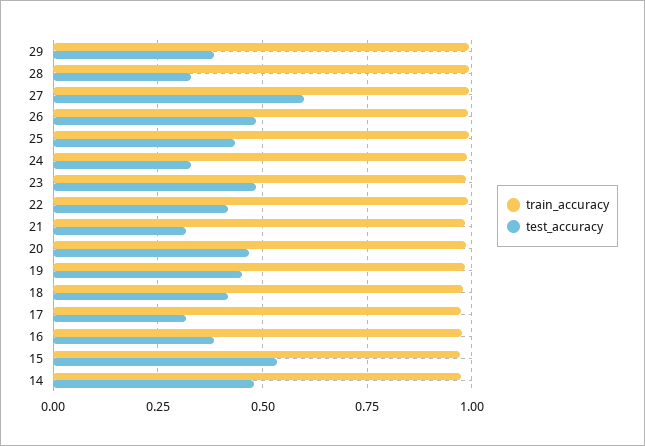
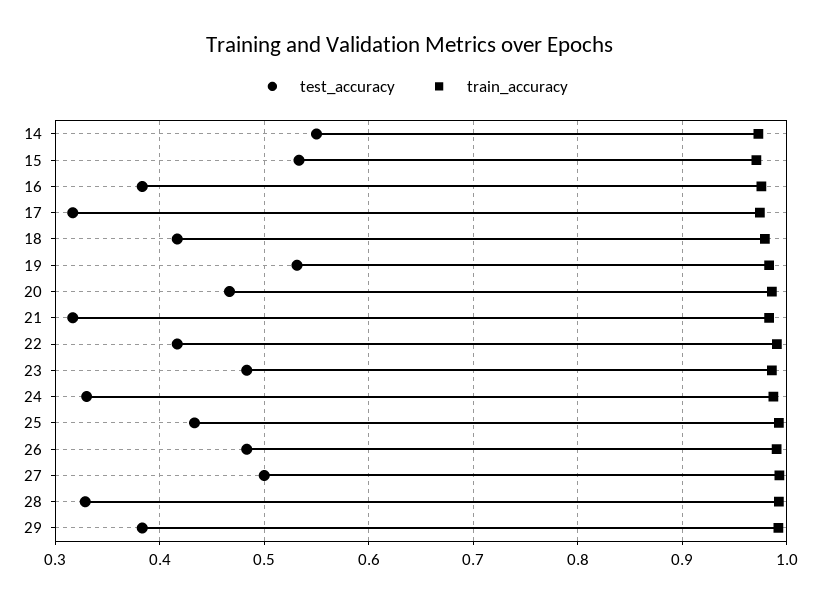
test_accuracy, 27: 0.6 -> 0.5
test_accuracy, 19: 0.45 -> 0.53
test_accuracy, 14: 0.475 -> 0.55

